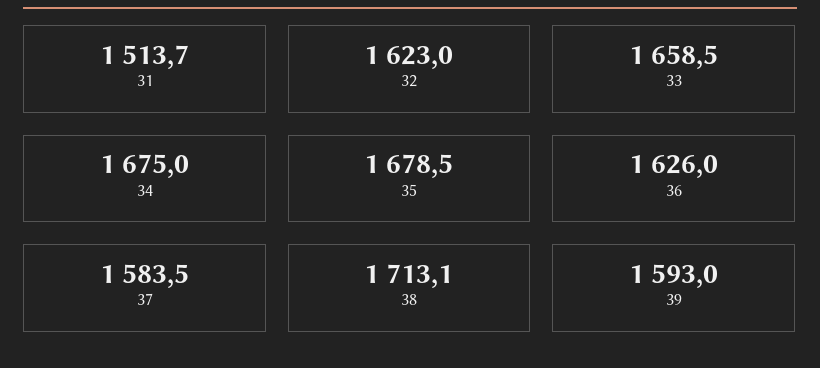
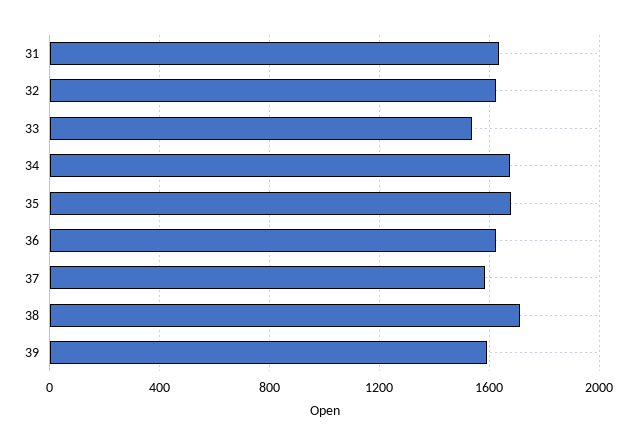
31: 1513.7 -> 1650
33: 1658.5 -> 1550

